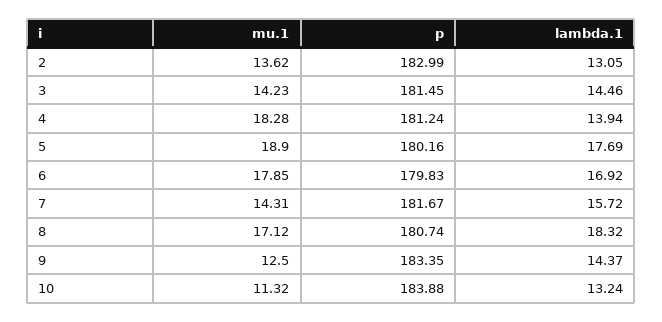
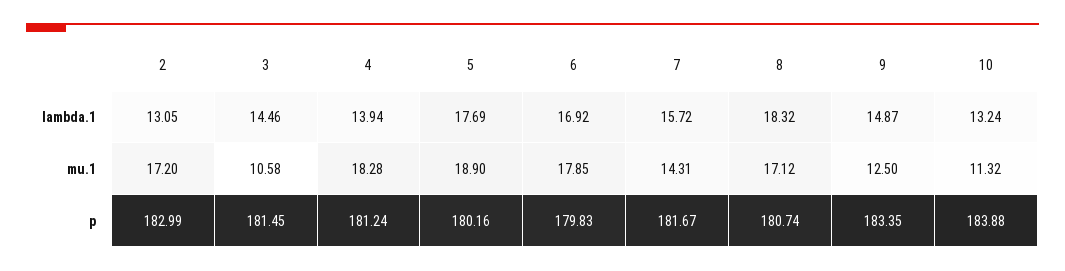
mu.1, 2: 13.62 -> 17.2
mu.1, 3: 14.23 -> 10.58
lambda.1, 9: 14.37 -> 14.87

